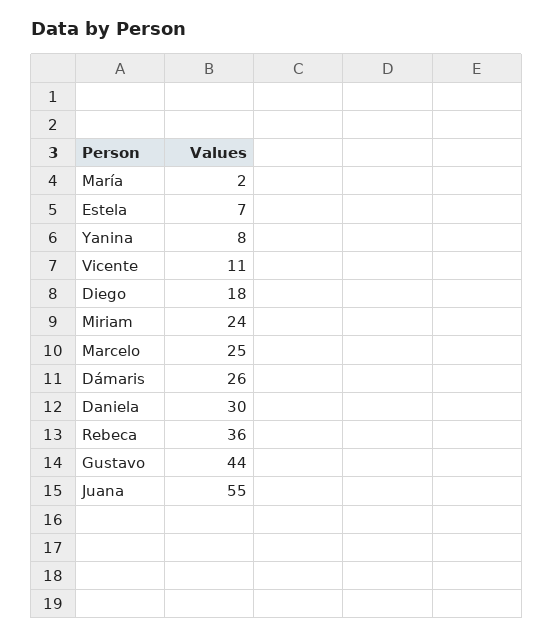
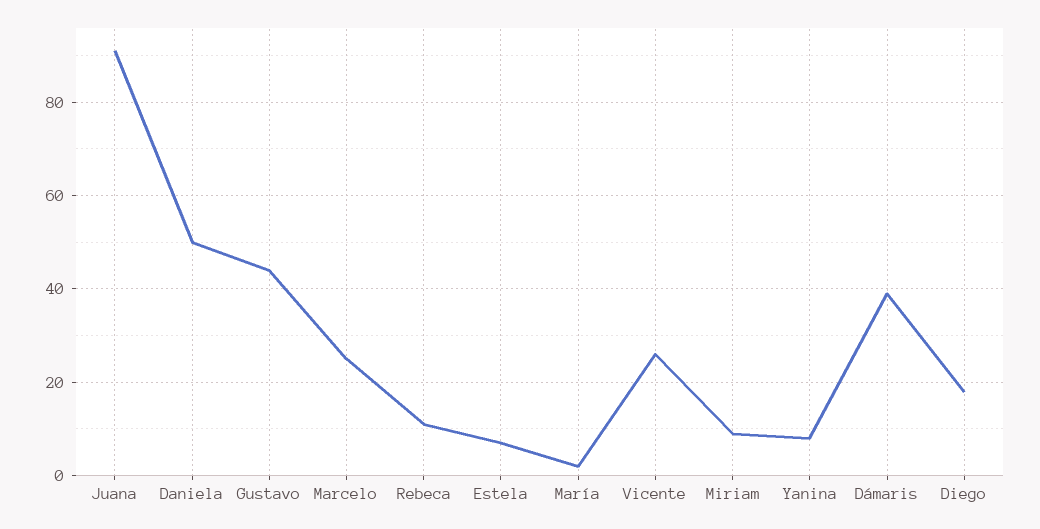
Vicente: 11 -> 25
Miriam: 24 -> 10
Dámaris: 26 -> 40
Daniela: 30 -> 50
Rebeca: 36 -> 10
Juana: 55 -> 90

